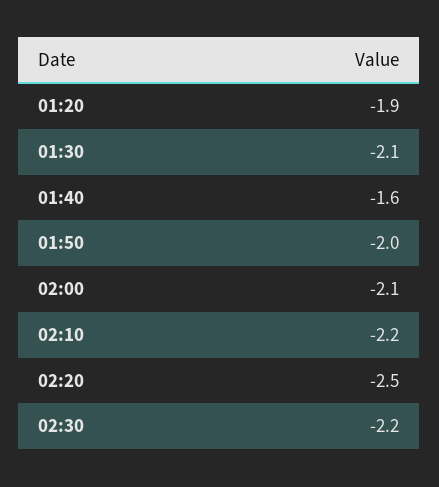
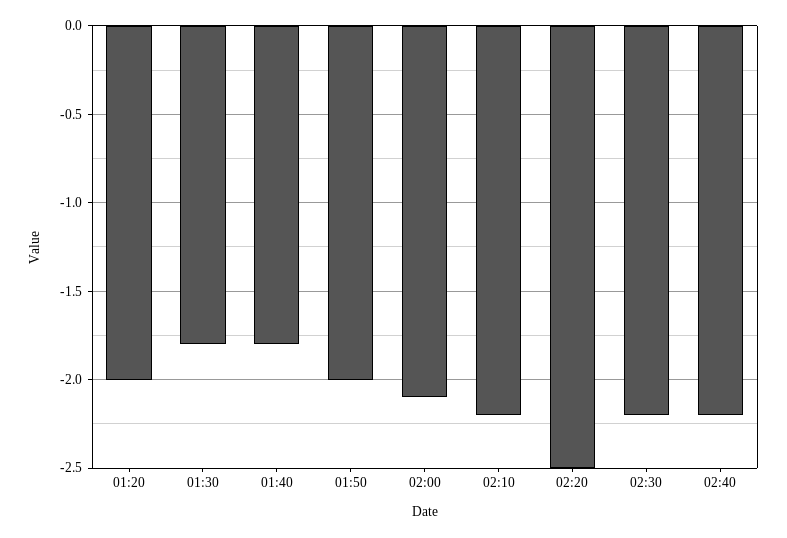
01:20: -1.9 -> -2
01:30: -2.1 -> -1.8
01:40: -1.6 -> -1.8
02:40: none -> -2.2

